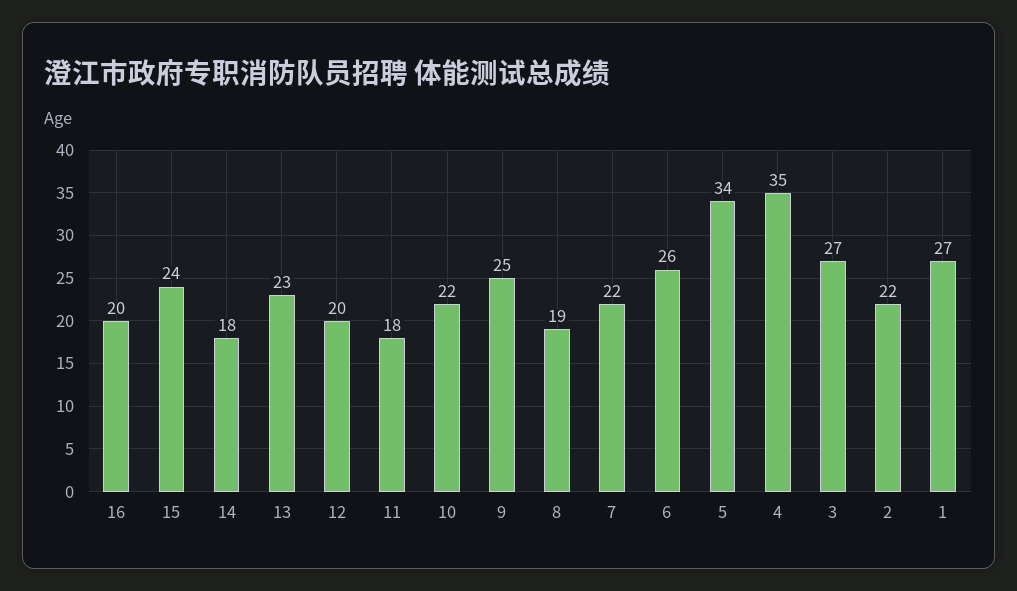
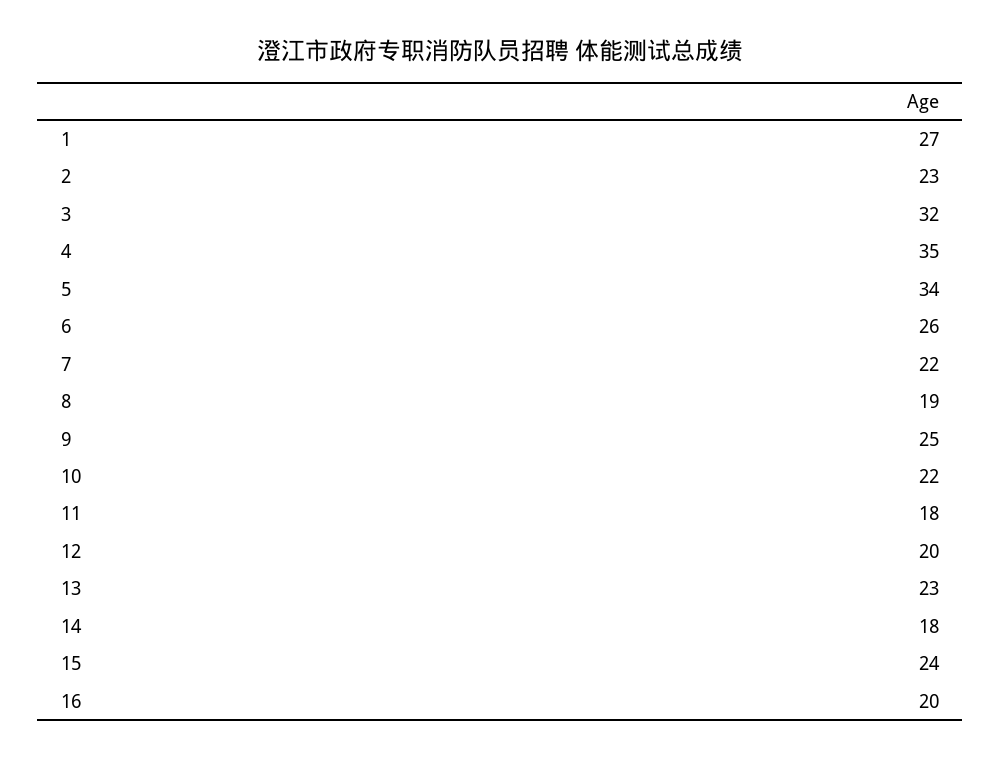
3: 27 -> 32
2: 22 -> 23

